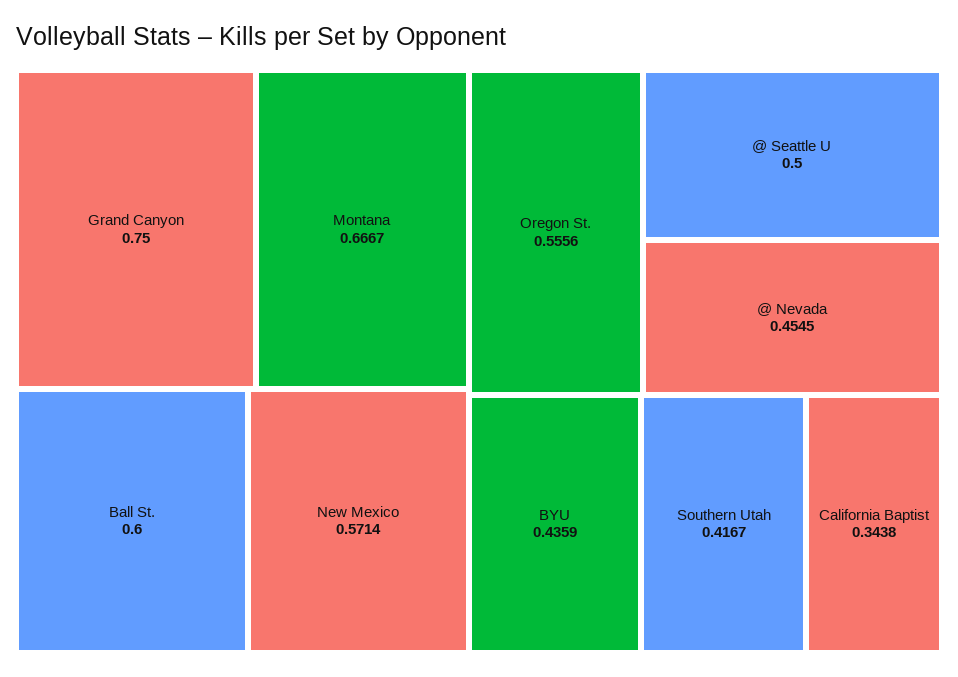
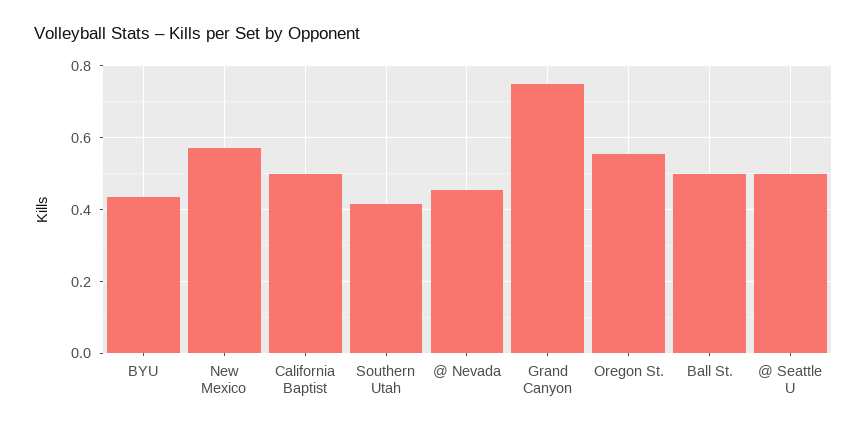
Montana: 0.6667 -> none
Ball St.: 0.6 -> 0.5
California Baptist: 0.3438 -> 0.5

